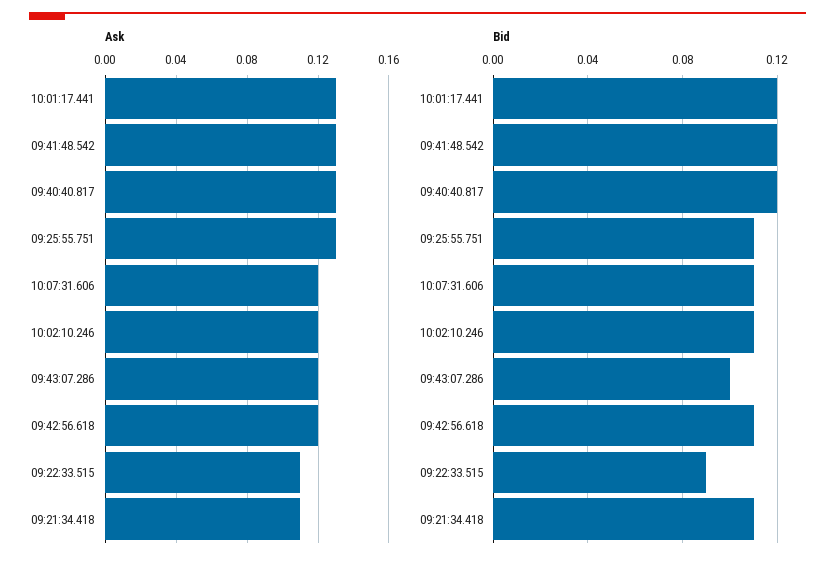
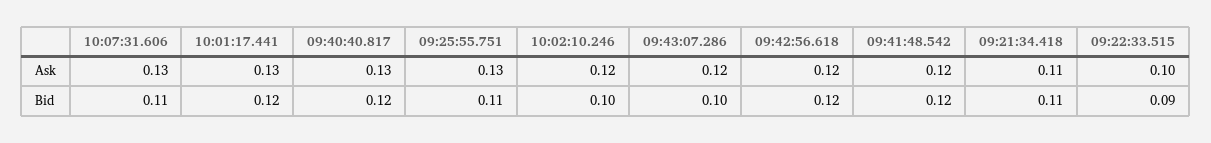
Ask, 09:41:48.542: 0.13 -> 0.12
Ask, 10:07:31.606: 0.12 -> 0.13
Ask, 09:22:33.515: 0.11 -> 0.1
Bid, 10:02:10.246: 0.11 -> 0.1
Bid, 09:42:56.618: 0.11 -> 0.12

